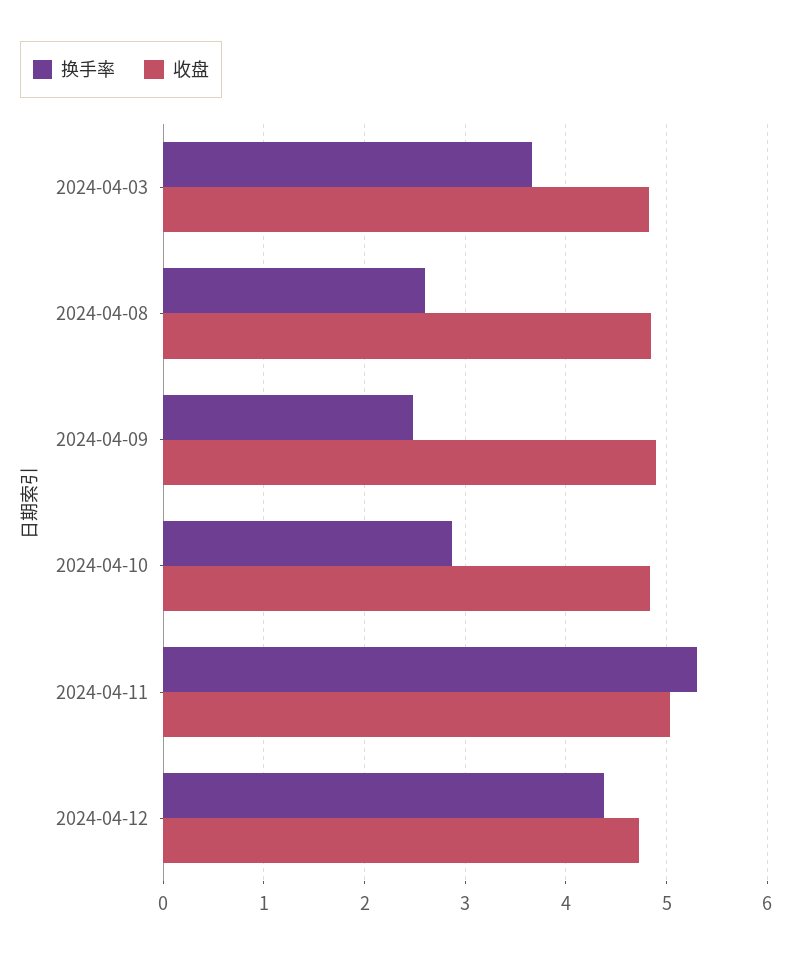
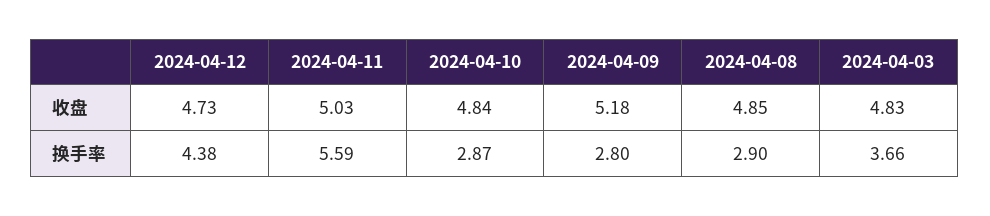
换手率, 2024-04-08: 2.6 -> 2.9
换手率, 2024-04-09: 2.5 -> 2.8
收盘, 2024-04-09: 4.9 -> 5.18
换手率, 2024-04-11: 5.3 -> 5.59

